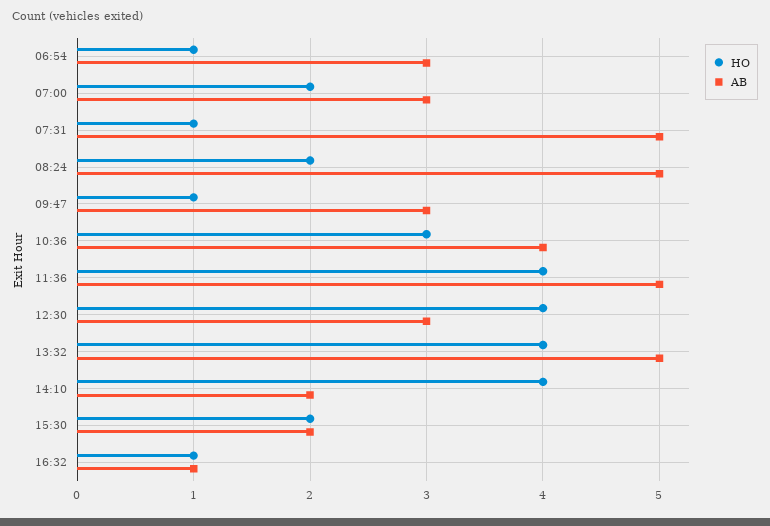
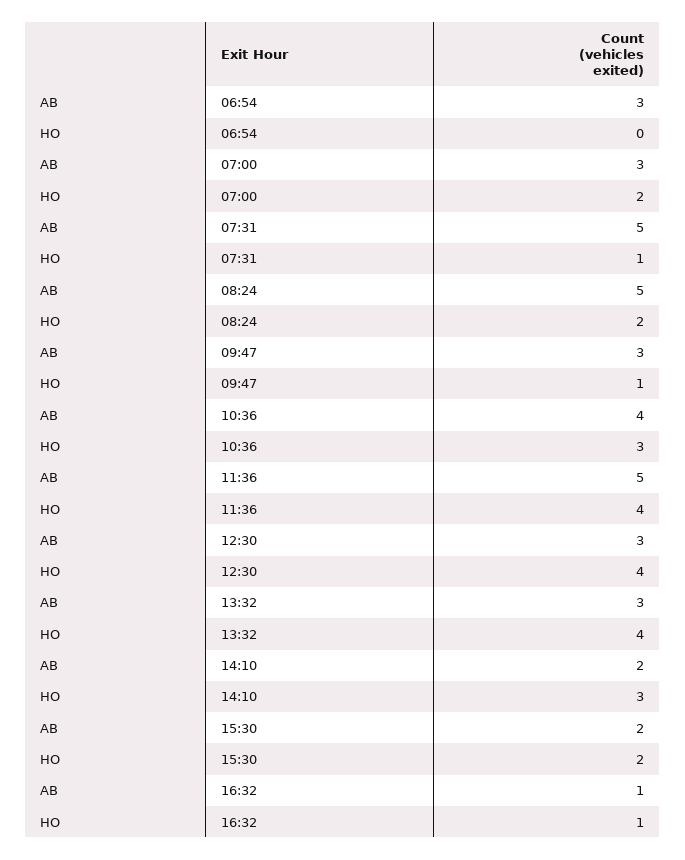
HO, 06:54: 1 -> 0
AB, 13:32: 5 -> 3
HO, 14:10: 4 -> 3

